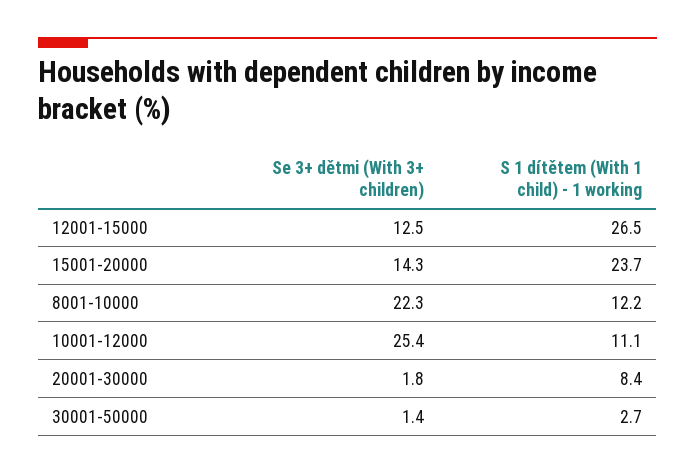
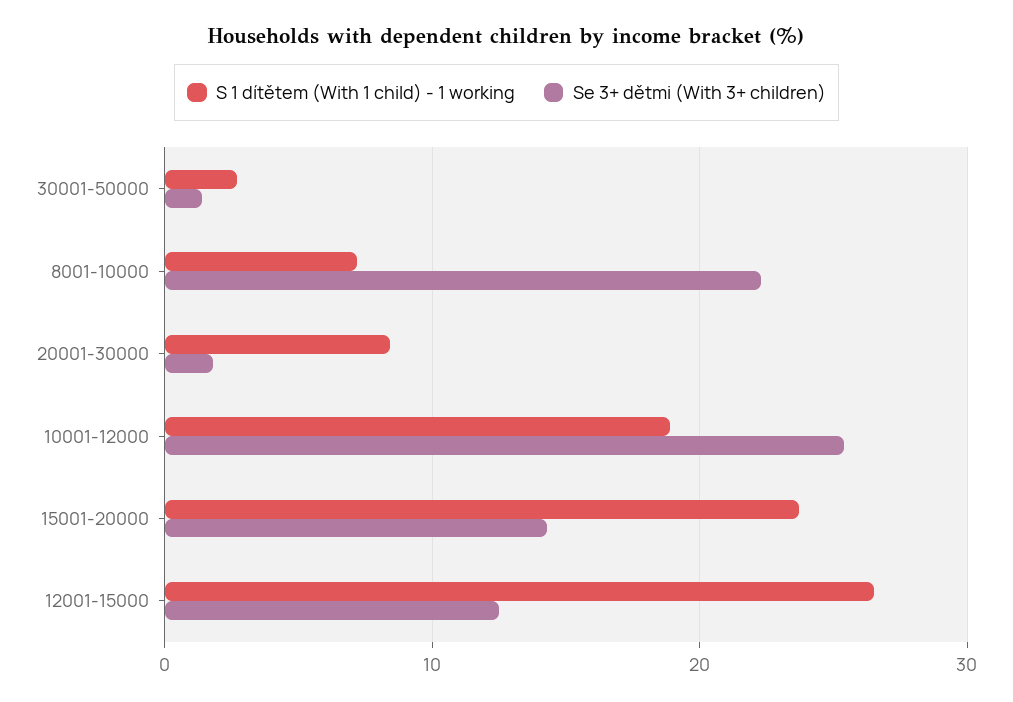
S 1 dítětem (With 1 child) - 1 working, 8001-10000: 12.2 -> 7
S 1 dítětem (With 1 child) - 1 working, 10001-12000: 11.1 -> 19

